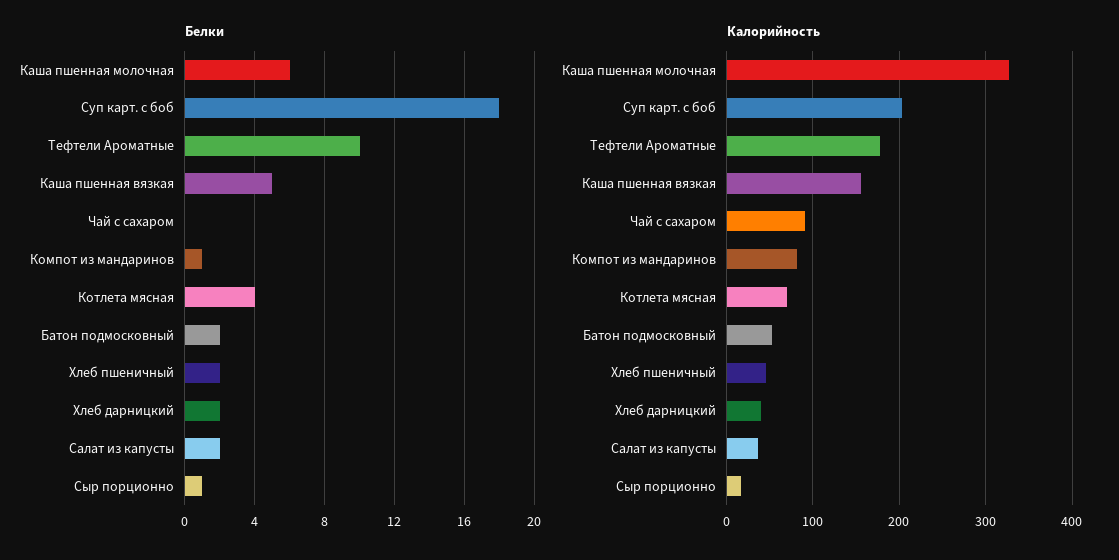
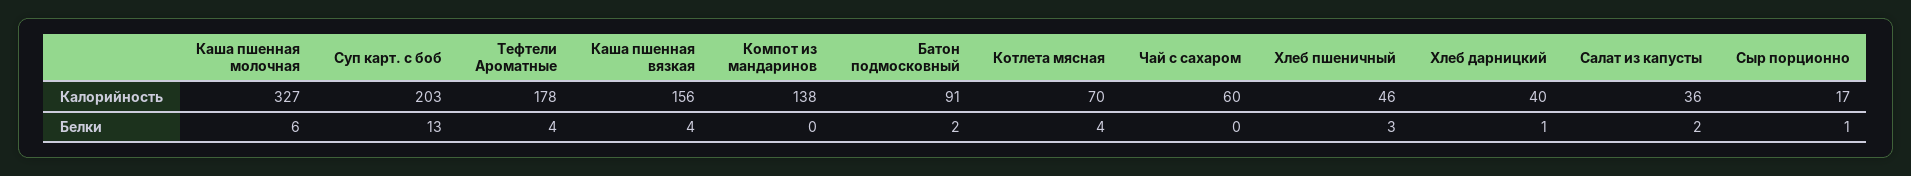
Белки, Суп карт. с боб: 18 -> 13
Белки, Тефтели Ароматные: 10 -> 4
Белки, Каша пшенная вязкая: 5 -> 4
Белки, Компот из мандаринов: 1 -> 0
Белки, Хлеб пшеничный: 2 -> 3
Белки, Хлеб дарницкий: 2 -> 1
Калорийность, Чай с сахаром: 90 -> 60
Калорийность, Компот из мандаринов: 80 -> 138
Калорийность, Батон подмосковный: 50 -> 91

